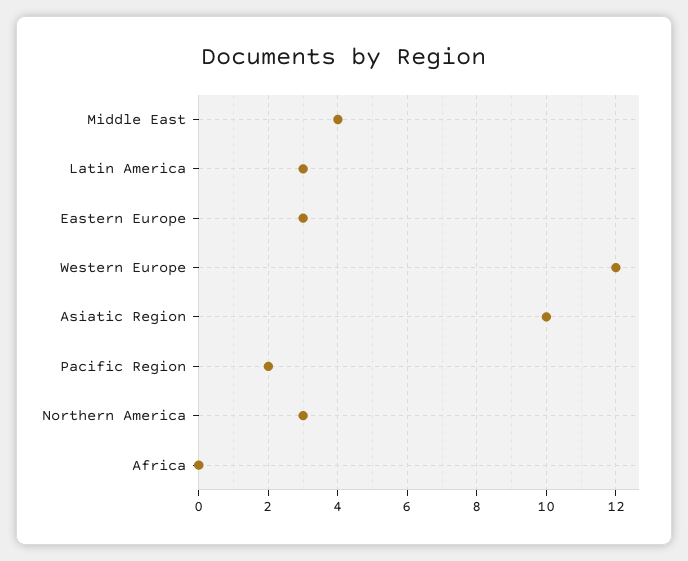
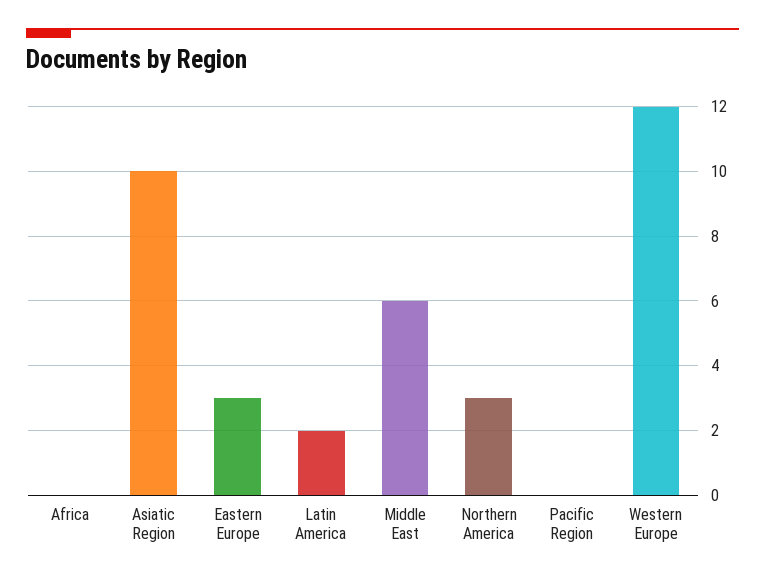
Middle East: 4 -> 6
Latin America: 3 -> 2
Pacific Region: 2 -> 0

